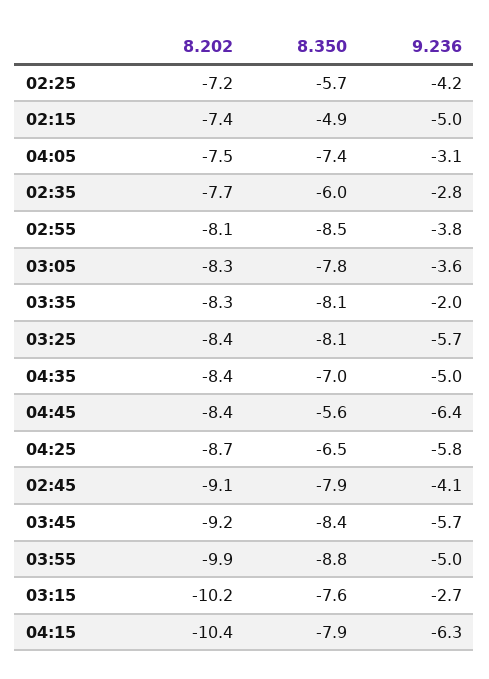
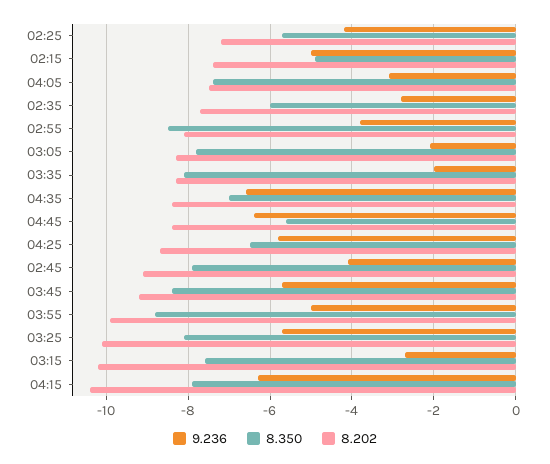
9.236, 03:05: -3.6 -> -2
8.202, 03:25: -8.4 -> -10
9.236, 04:35: -5 -> -6.5

